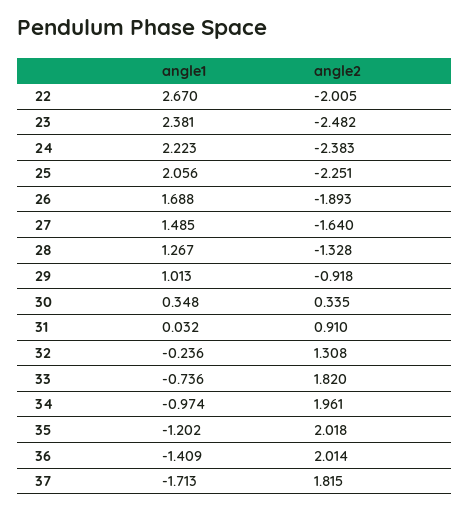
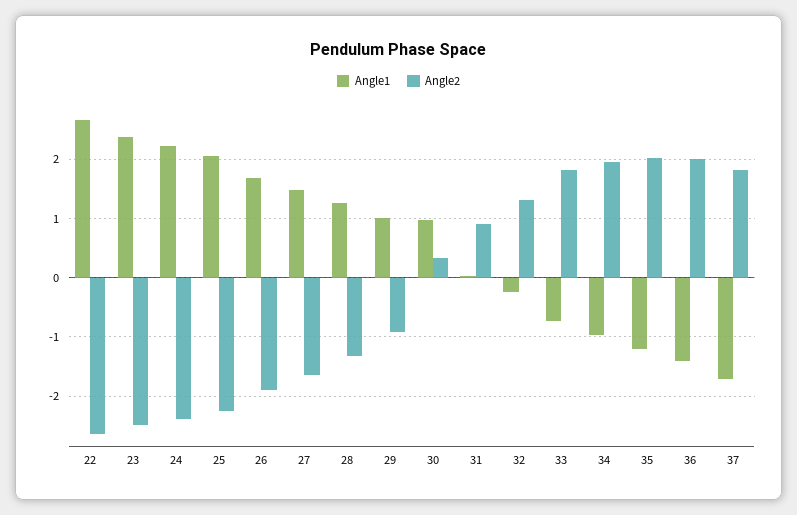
angle2, 22: -2.005 -> -2.6
angle1, 30: 0.348 -> 1

